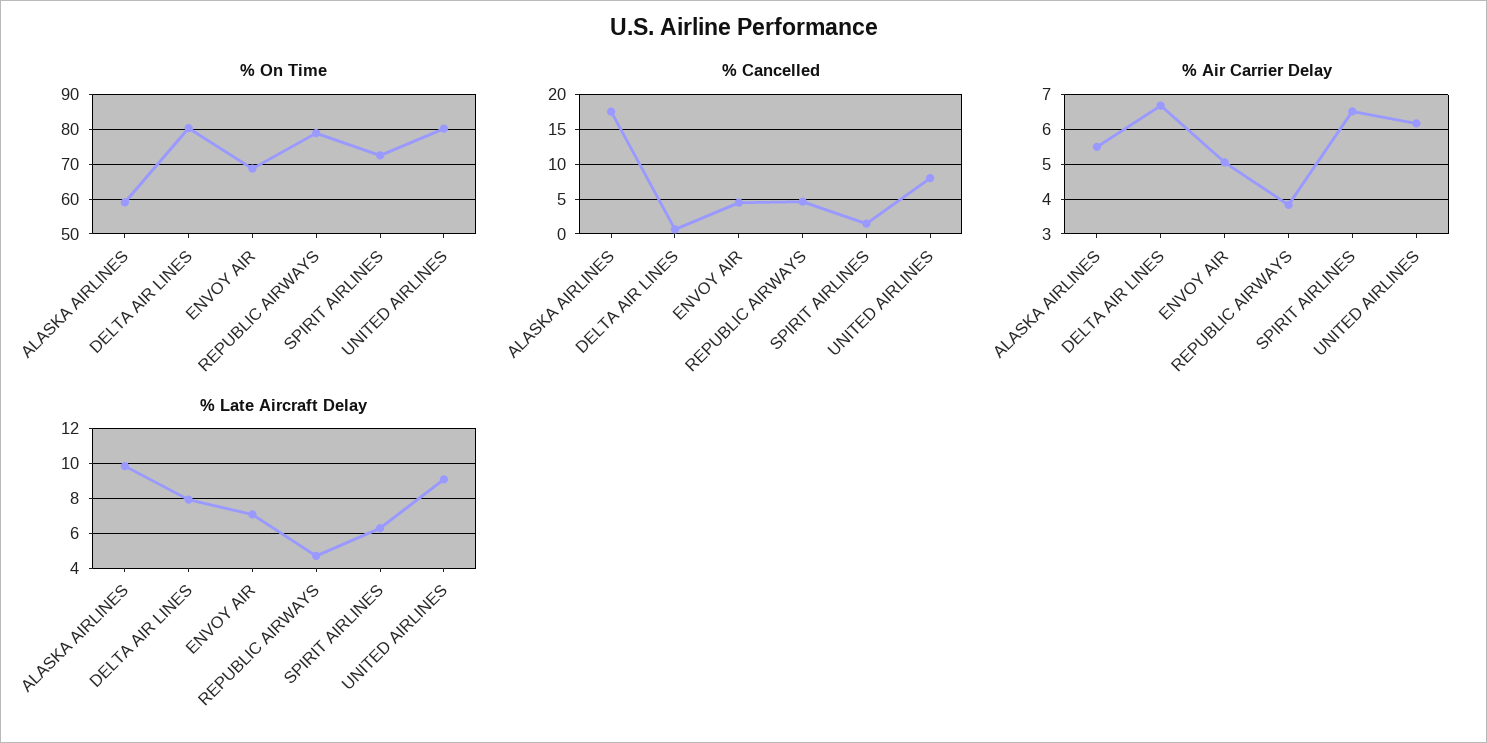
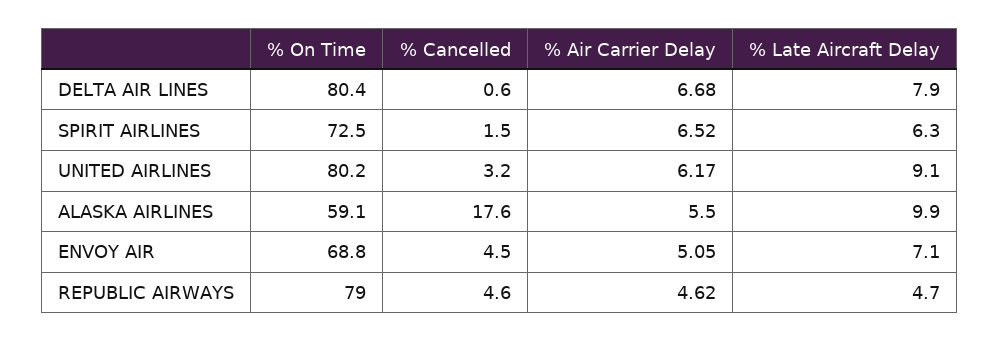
% Cancelled, UNITED AIRLINES: 8 -> 3.2
% Air Carrier Delay, REPUBLIC AIRWAYS: 3.8 -> 4.62

